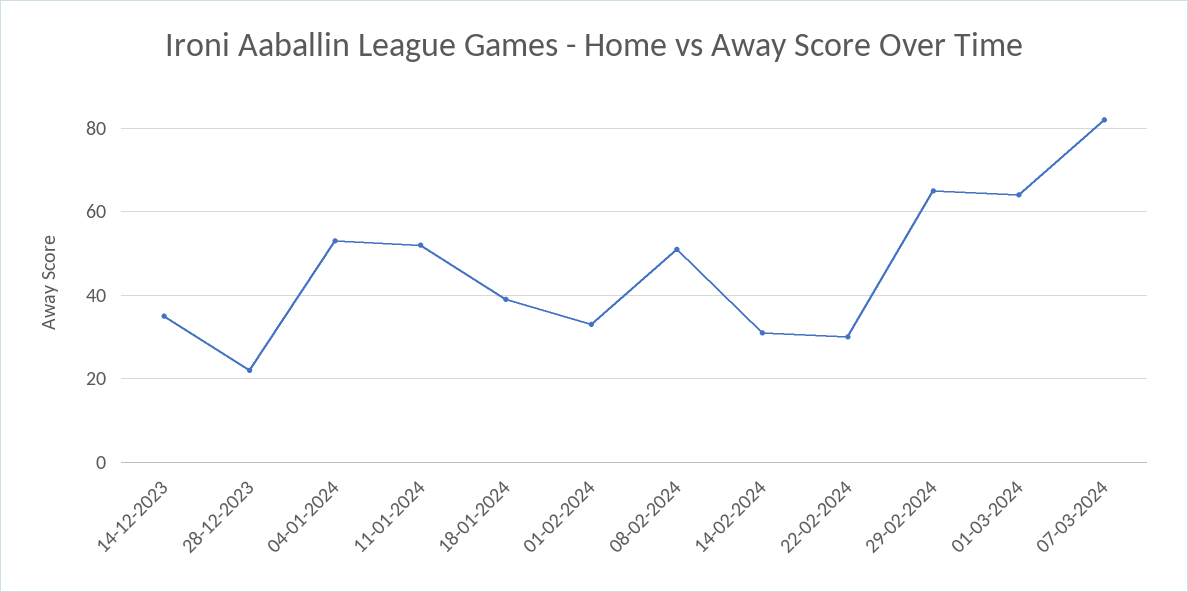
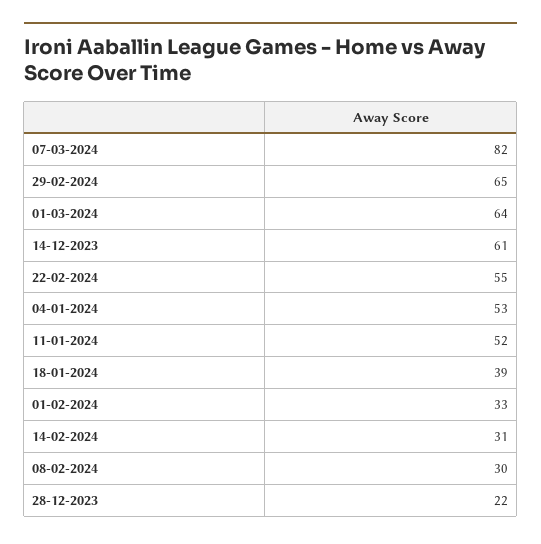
14-12-2023: 35 -> 61
08-02-2024: 50 -> 30
22-02-2024: 30 -> 55

